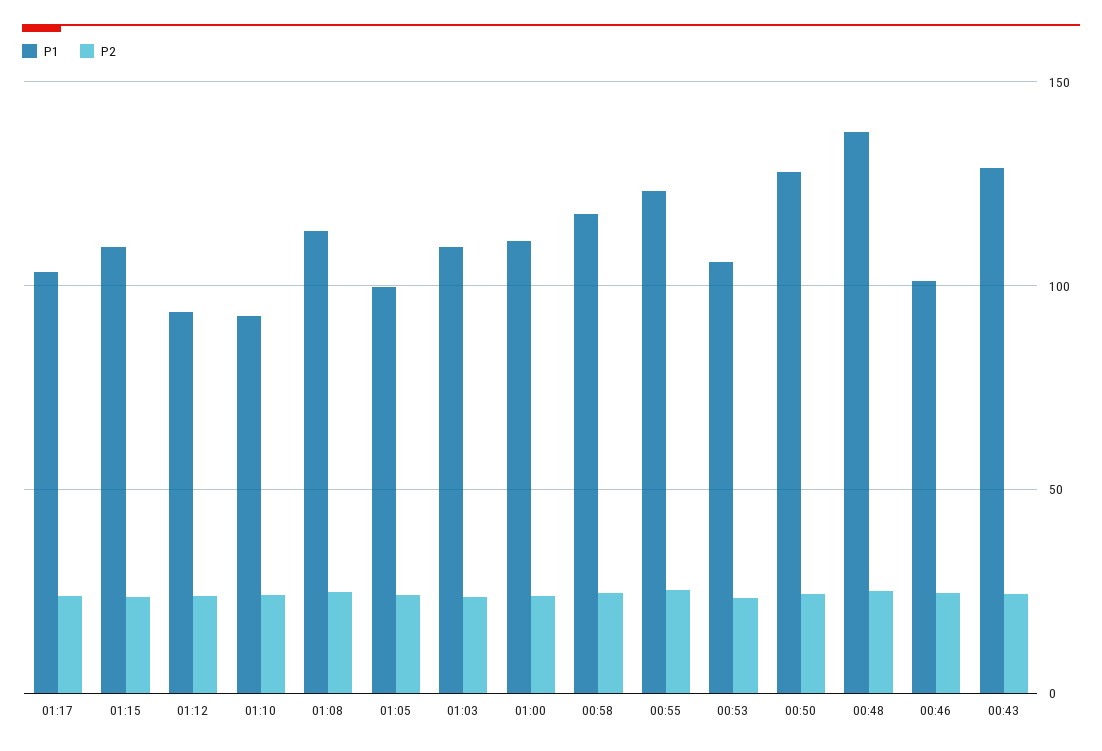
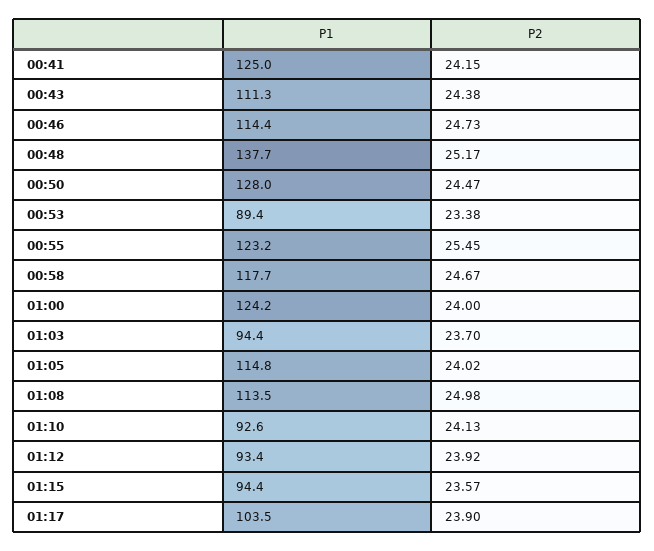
P1, 01:15: 110 -> 94.4
P1, 01:05: 100 -> 114.8
P1, 01:03: 110 -> 94.4
P1, 01:00: 110 -> 124.2
P1, 00:53: 105 -> 89.4
P1, 00:46: 100 -> 114.4
P1, 00:43: 130 -> 111.3
P1, 00:41: none -> 125
P2, 00:41: none -> 24.15

